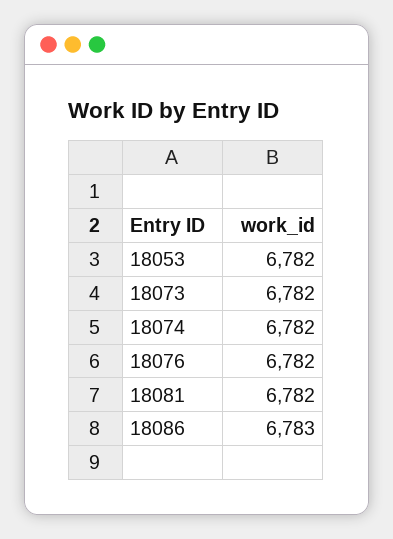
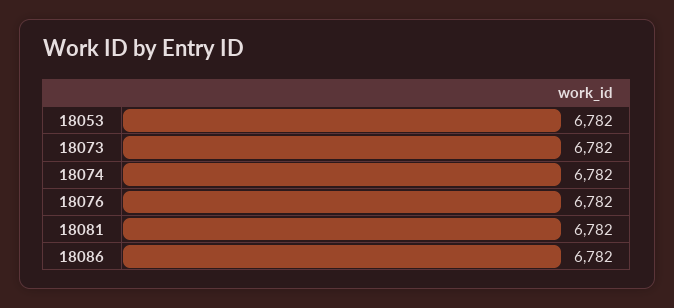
18086: 6783 -> 6782

